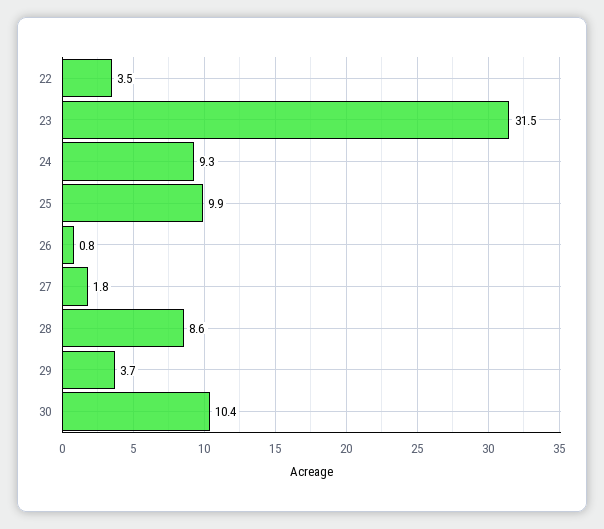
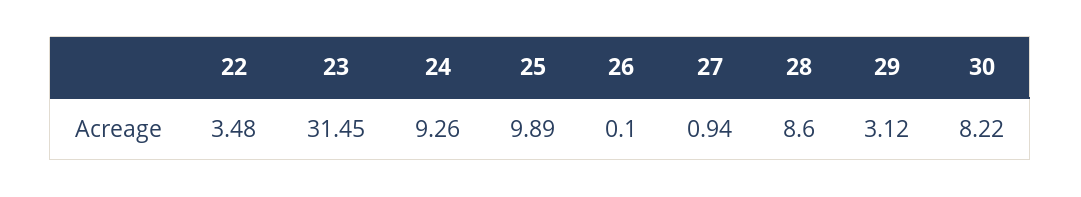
26: 0.8 -> 0.1
27: 1.8 -> 0.94
29: 3.7 -> 3.12
30: 10.4 -> 8.22

